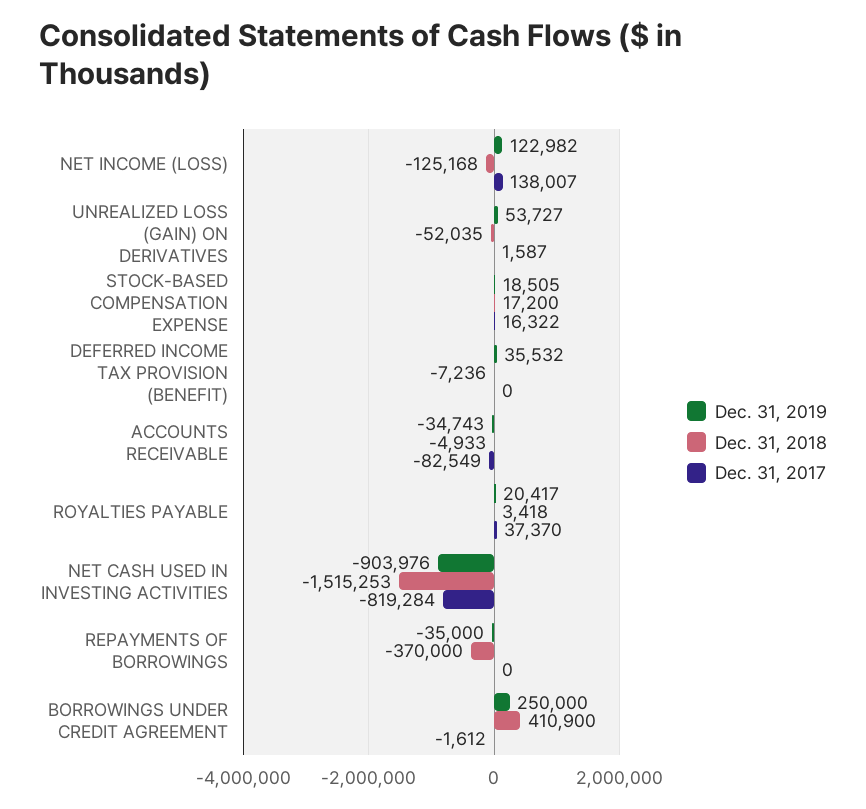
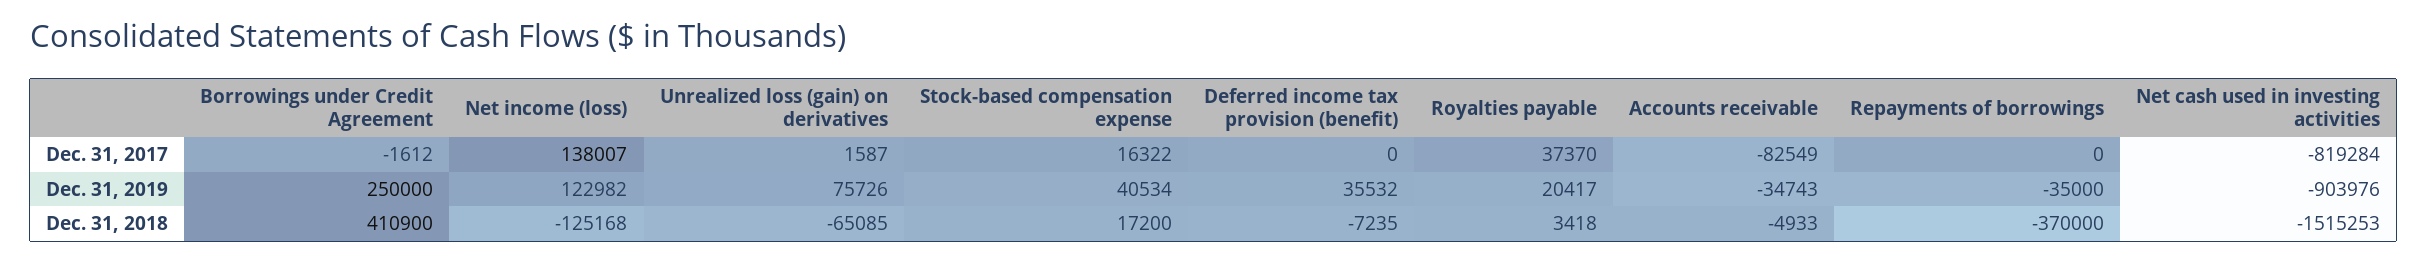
Dec. 31, 2019, UNREALIZED LOSS (GAIN) ON DERIVATIVES: 53727 -> 75726
Dec. 31, 2018, UNREALIZED LOSS (GAIN) ON DERIVATIVES: -52035 -> -65085
Dec. 31, 2019, STOCK-BASED COMPENSATION EXPENSE: 18505 -> 40534
Dec. 31, 2018, DEFERRED INCOME TAX PROVISION (BENEFIT): -7236 -> -7235

